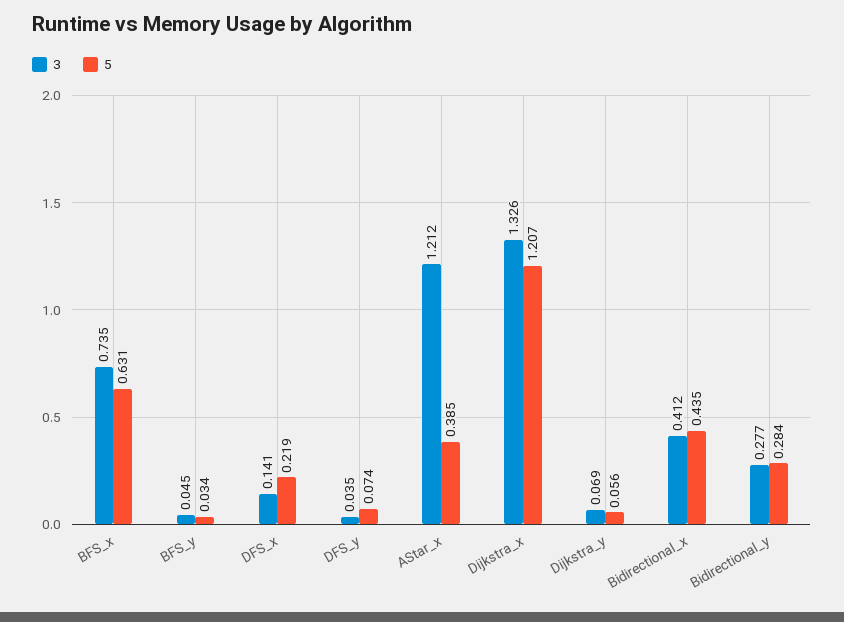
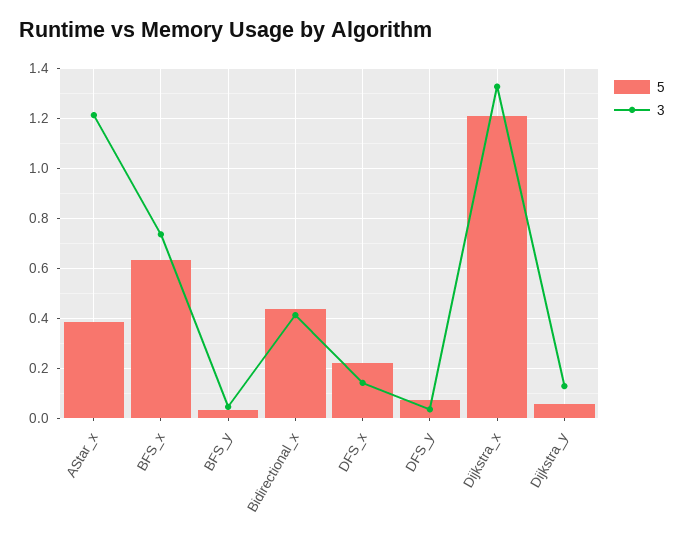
3, Dijkstra_y: 0.069 -> 0.125
3, Bidirectional_y: 0.277 -> none
5, Bidirectional_y: 0.284 -> none

